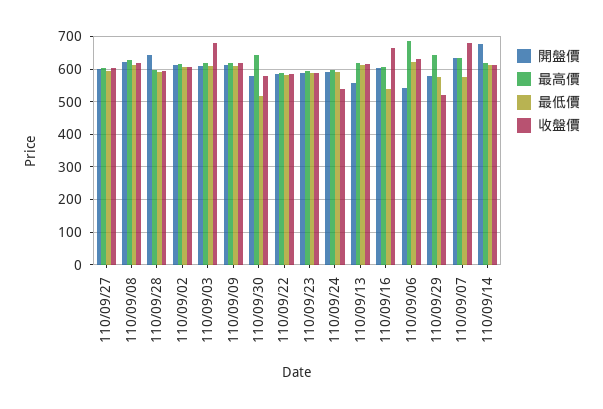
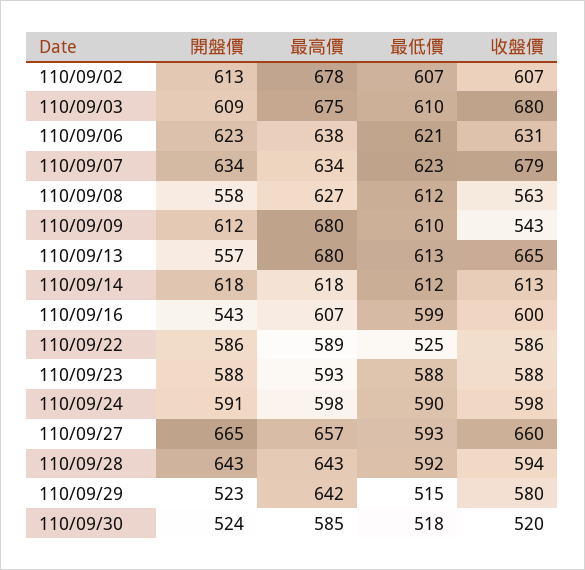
開盤價, 110/09/27: 600 -> 665
最高價, 110/09/27: 600 -> 657
收盤價, 110/09/27: 600 -> 660
開盤價, 110/09/08: 620 -> 558
收盤價, 110/09/08: 620 -> 563
最高價, 110/09/28: 600 -> 643
最高價, 110/09/02: 620 -> 678
最高價, 110/09/03: 620 -> 675
最高價, 110/09/09: 620 -> 680
收盤價, 110/09/09: 620 -> 543
開盤價, 110/09/30: 580 -> 524
最高價, 110/09/30: 640 -> 585
收盤價, 110/09/30: 580 -> 520
最低價, 110/09/22: 580 -> 525
收盤價, 110/09/24: 540 -> 598
最高價, 110/09/13: 620 -> 680
收盤價, 110/09/13: 620 -> 665
開盤價, 110/09/16: 600 -> 543
最低價, 110/09/16: 540 -> 599
收盤價, 110/09/16: 660 -> 600
開盤價, 110/09/06: 540 -> 623
最高價, 110/09/06: 680 -> 638
開盤價, 110/09/29: 580 -> 523
最低價, 110/09/29: 580 -> 515
收盤價, 110/09/29: 520 -> 580
最低價, 110/09/07: 580 -> 623
開盤價, 110/09/14: 680 -> 618

